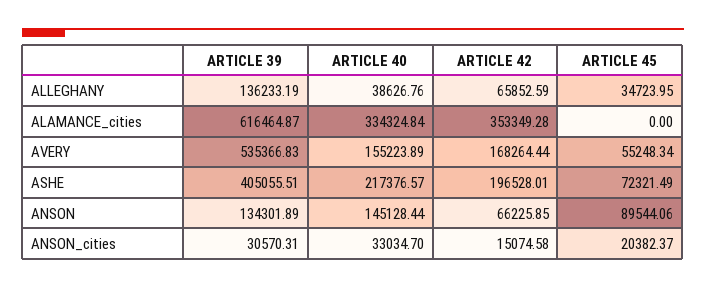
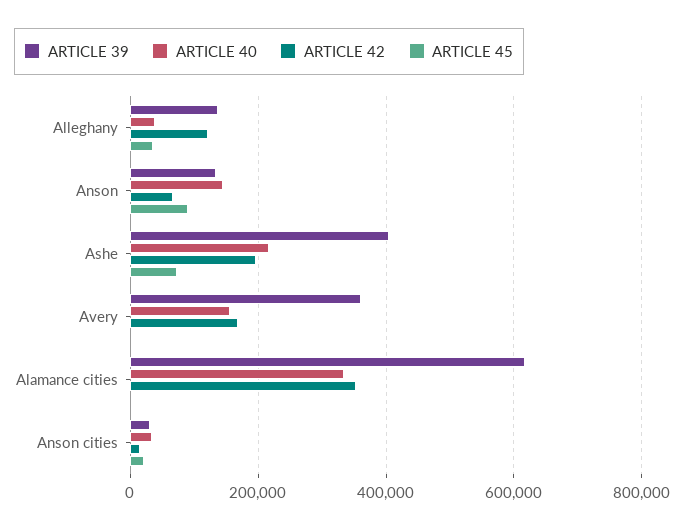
ARTICLE 42, ALLEGHANY: 65852.59 -> 120000
ARTICLE 39, AVERY: 535366.83 -> 360000
ARTICLE 45, AVERY: 55248.34 -> 0

